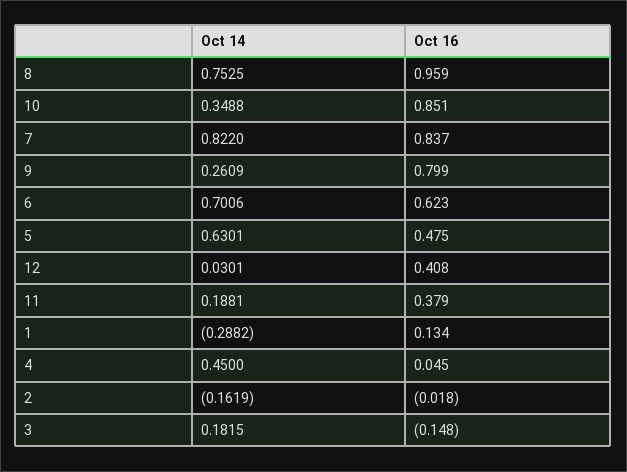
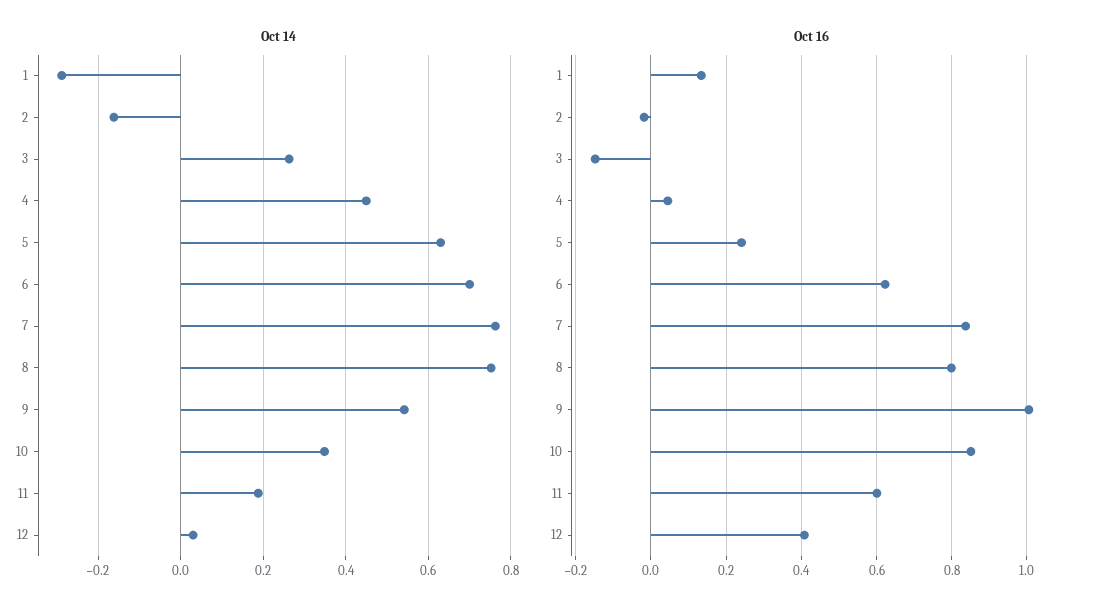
Oct 16, 8: 0.959 -> 0.8
Oct 14, 7: 0.822 -> 0.76
Oct 14, 9: 0.2609 -> 0.54
Oct 16, 9: 0.799 -> 1
Oct 16, 5: 0.475 -> 0.24
Oct 16, 11: 0.379 -> 0.6
Oct 14, 3: 0.1815 -> 0.26

